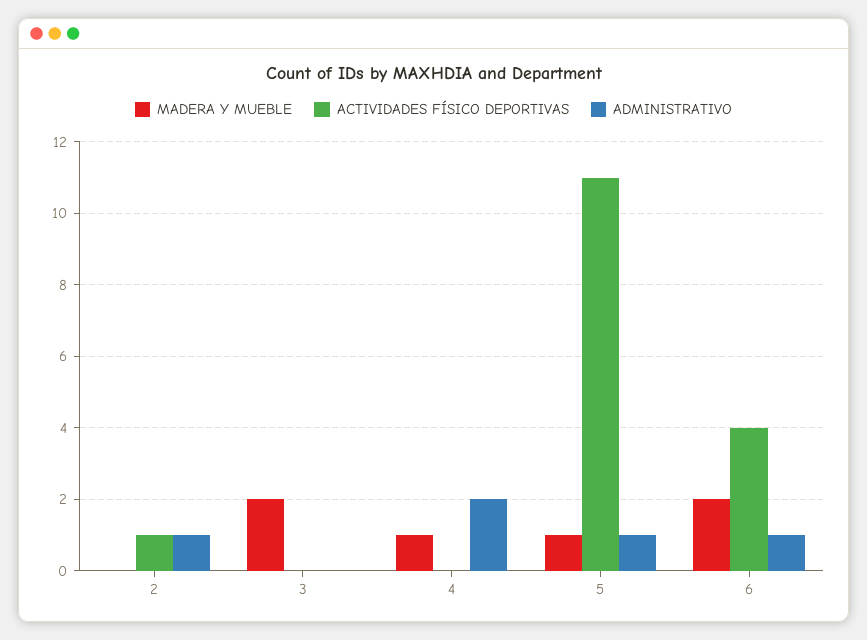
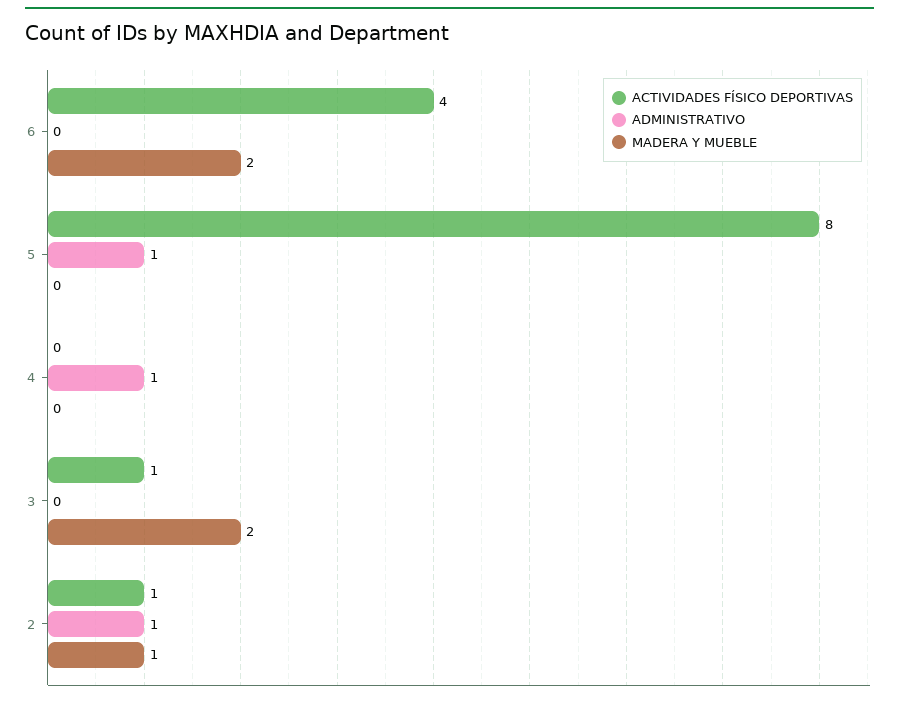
MADERA Y MUEBLE, 2: 0 -> 1
ACTIVIDADES FÍSICO DEPORTIVAS, 3: 0 -> 1
MADERA Y MUEBLE, 4: 1 -> 0
ADMINISTRATIVO, 4: 2 -> 1
MADERA Y MUEBLE, 5: 1 -> 0
ACTIVIDADES FÍSICO DEPORTIVAS, 5: 11 -> 8
ADMINISTRATIVO, 6: 1 -> 0

